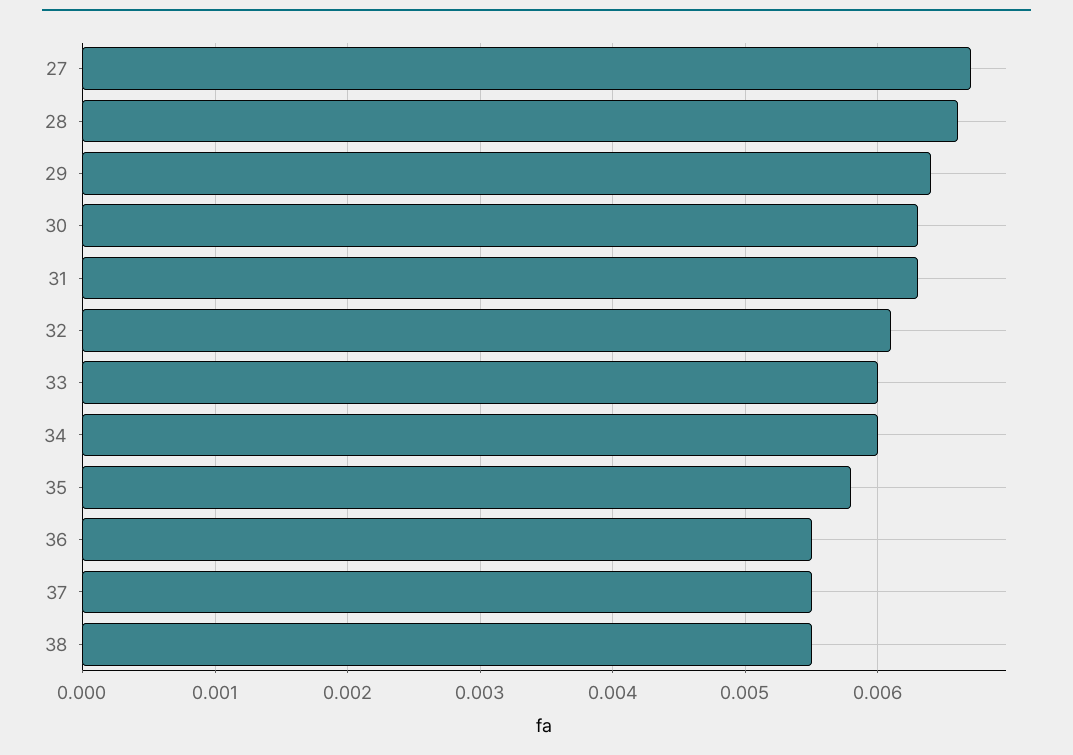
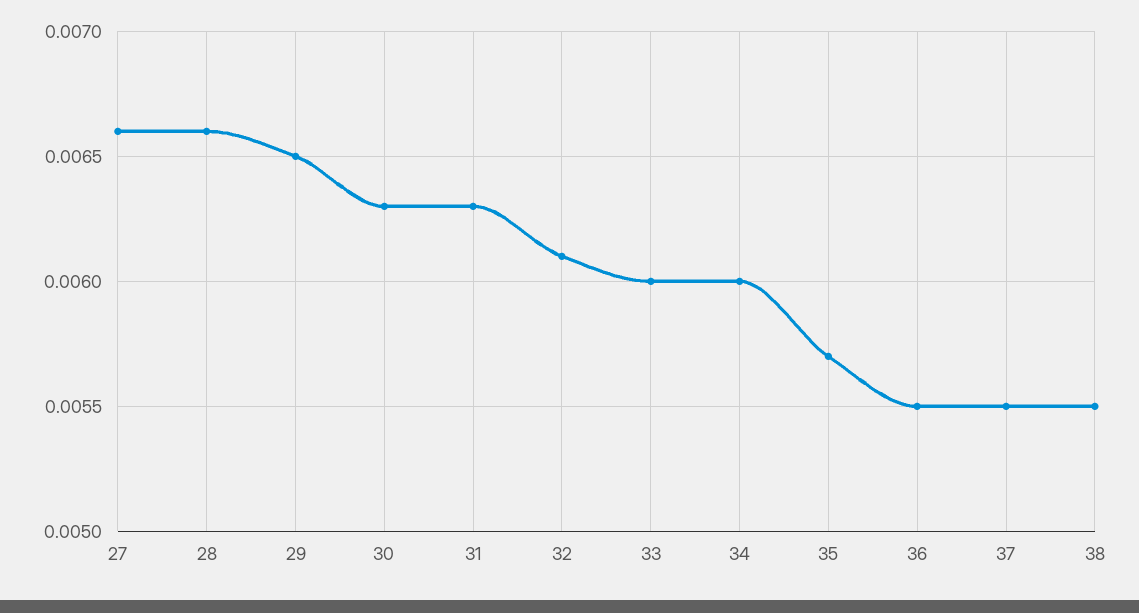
27: 0.0067 -> 0.0066
29: 0.0064 -> 0.0065
35: 0.0058 -> 0.0057

